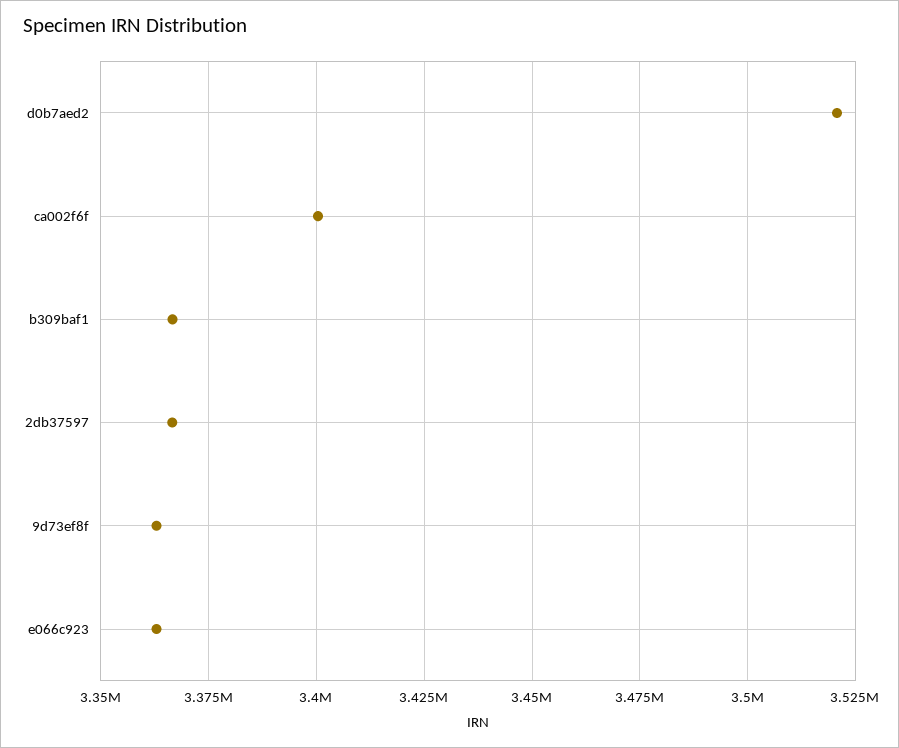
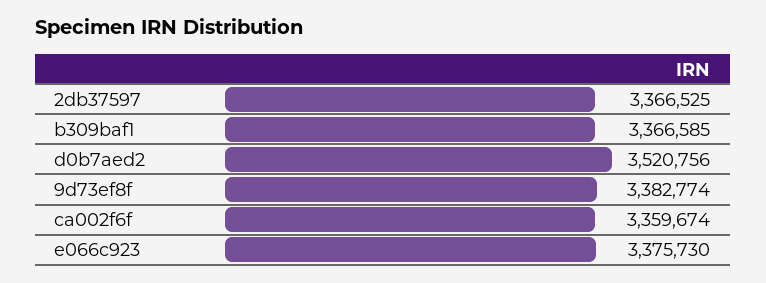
ca002f6f: 3400000 -> 3359674
9d73ef8f: 3362500 -> 3382774
e066c923: 3362500 -> 3375730

